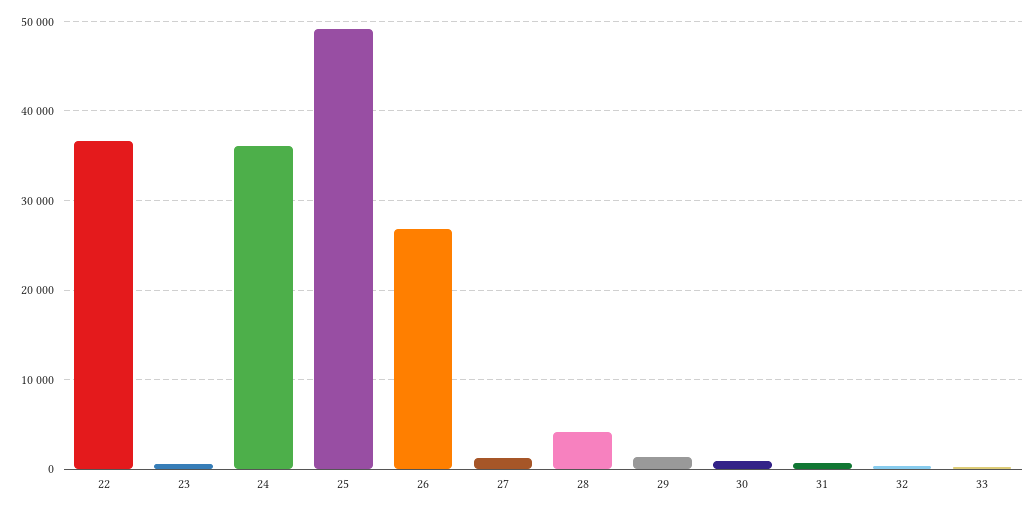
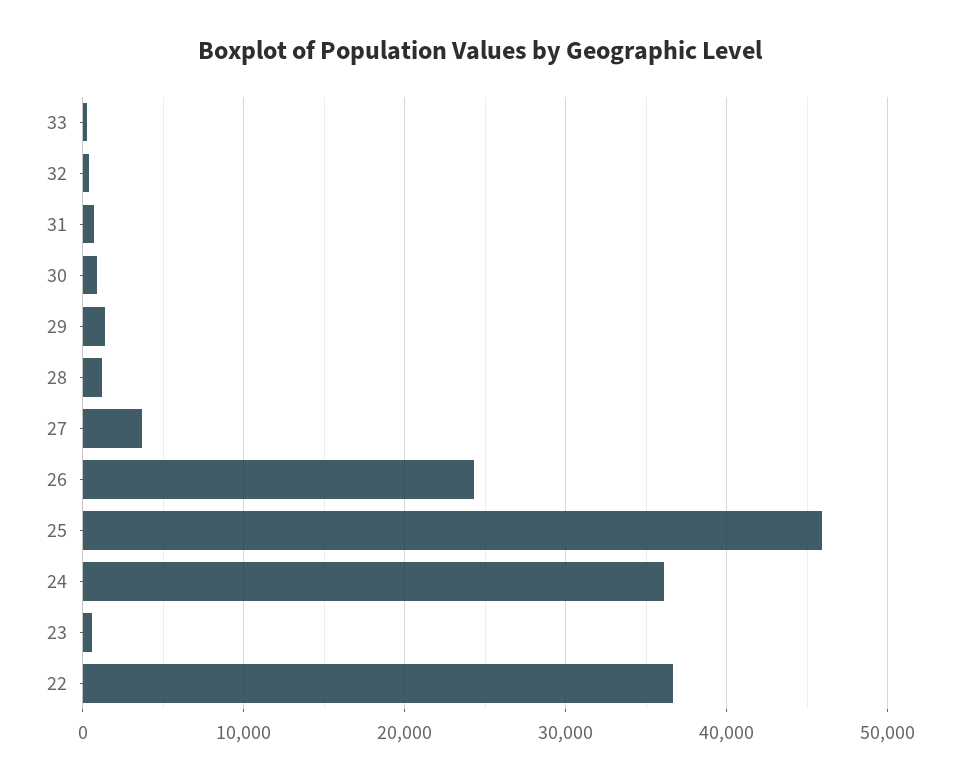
25: 49000 -> 46000
26: 27000 -> 24000
27: 1000 -> 4000
28: 4000 -> 1000

